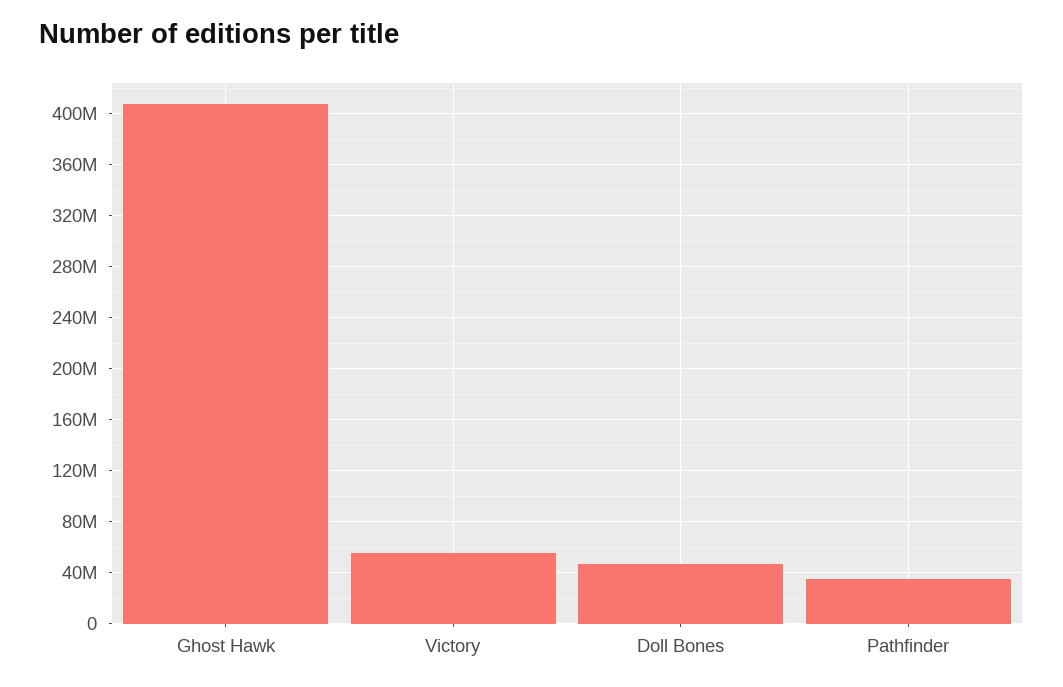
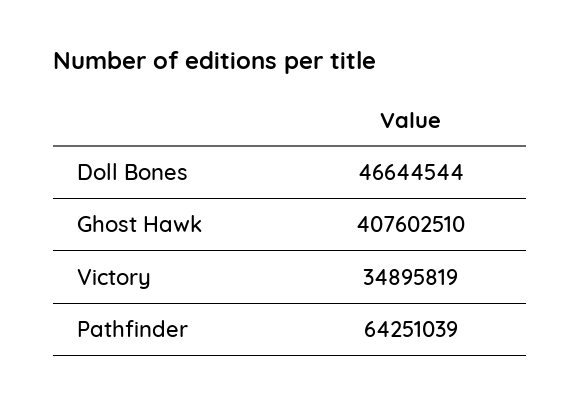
Victory: 55000000 -> 34895819
Pathfinder: 35000000 -> 64251039

